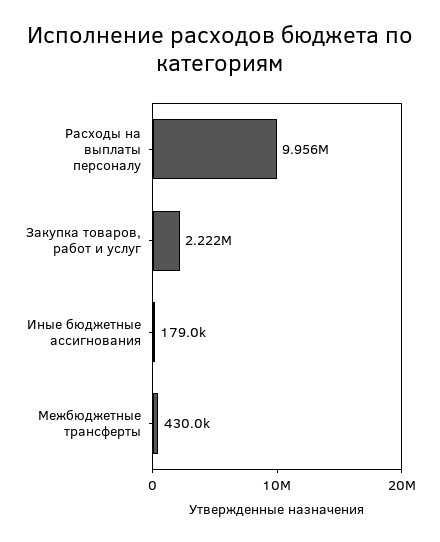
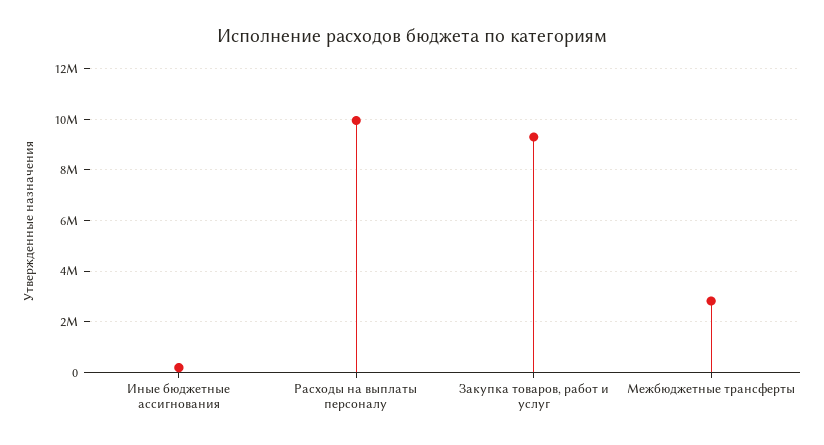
Закупка товаров, работ и услуг: 2222000 -> 9250000
Межбюджетные трансферты: 430000 -> 2750000

